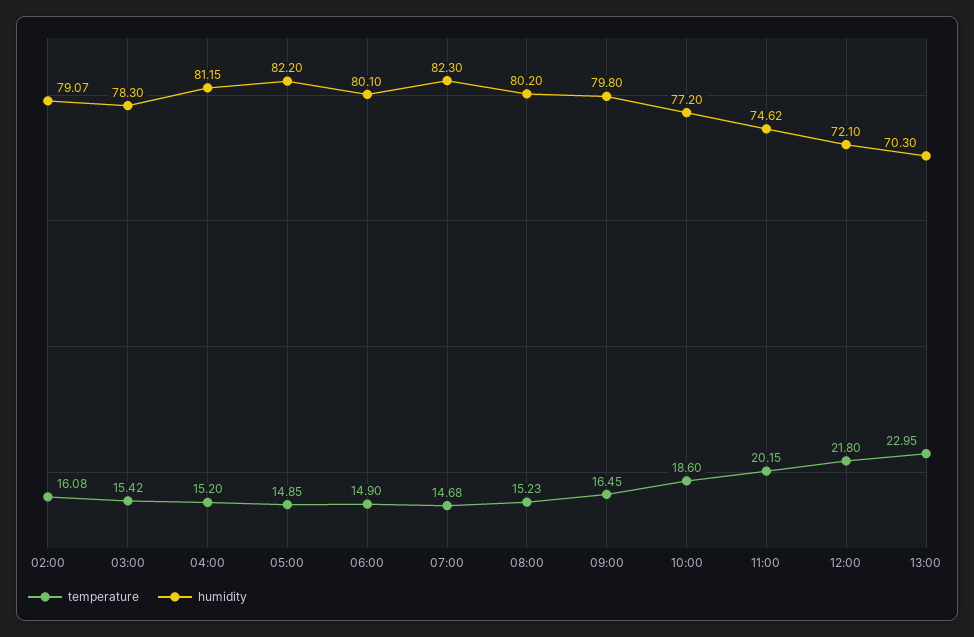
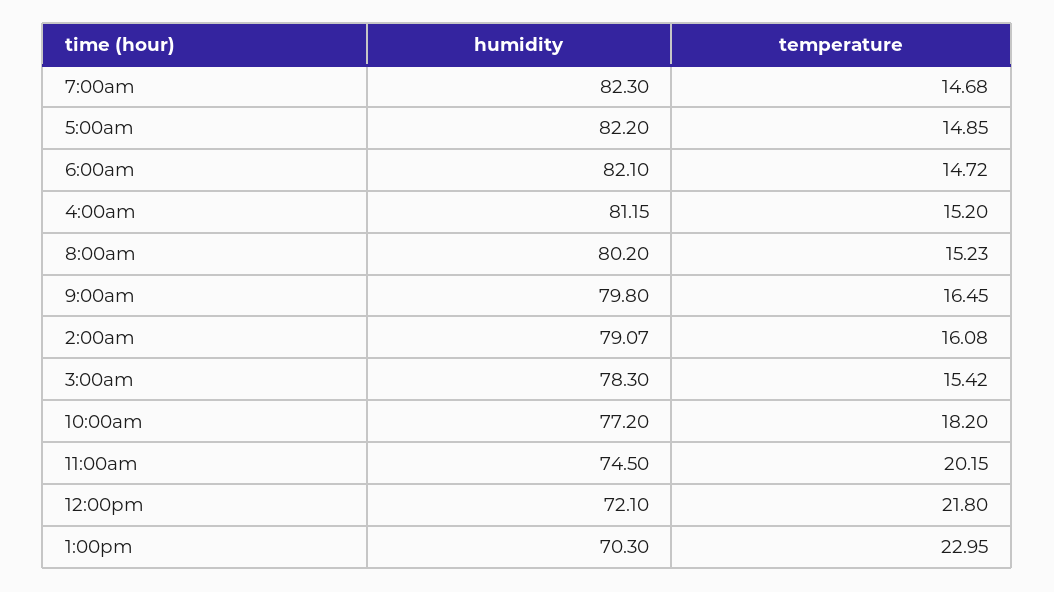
temperature, 06:00: 14.9 -> 14.72
humidity, 06:00: 80.1 -> 82.1
temperature, 10:00: 18.6 -> 18.2
humidity, 11:00: 74.62 -> 74.5

